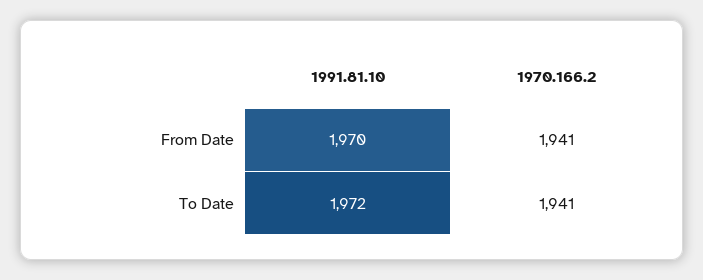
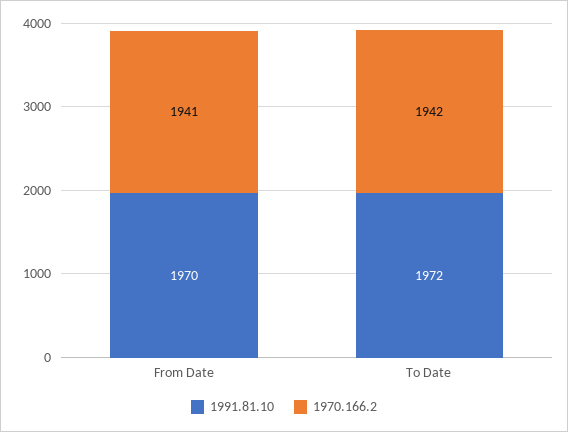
1970.166.2, To Date: 1941 -> 1942

